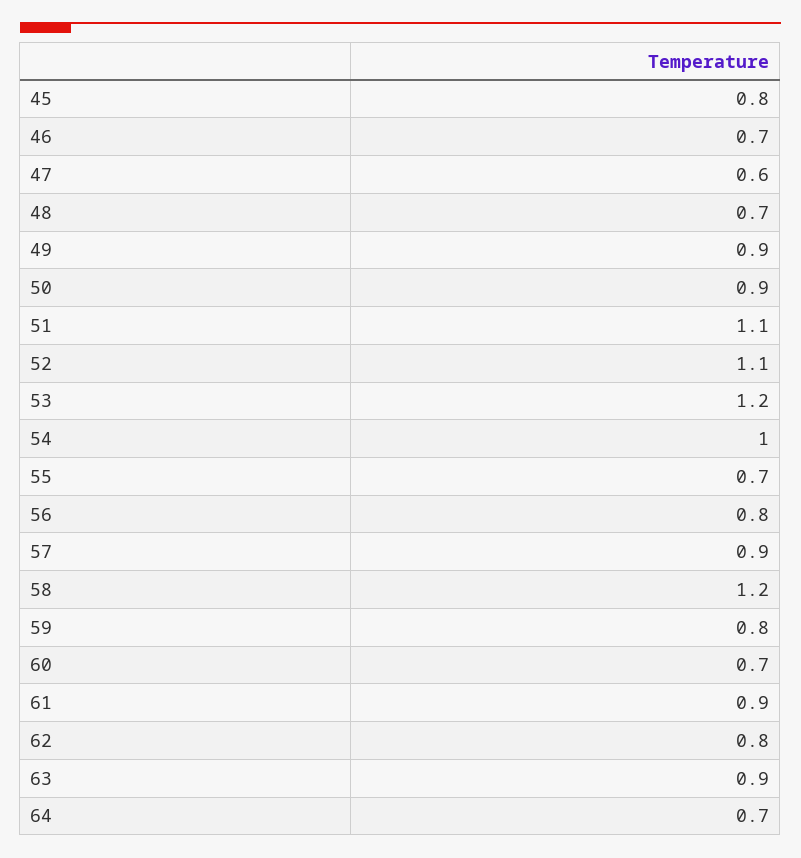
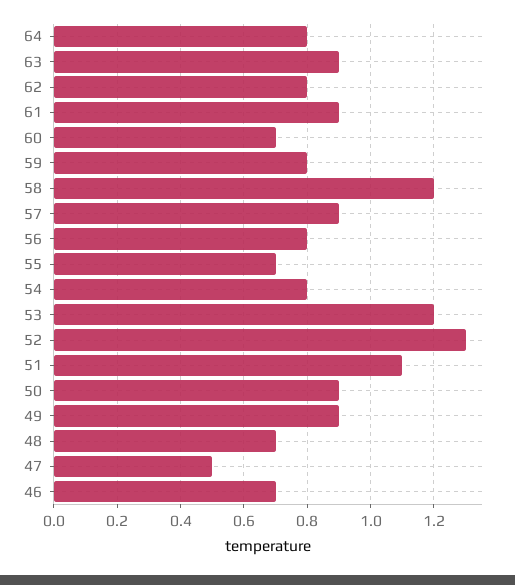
45: 0.8 -> none
47: 0.6 -> 0.5
52: 1.1 -> 1.3
54: 1 -> 0.8
64: 0.7 -> 0.8

